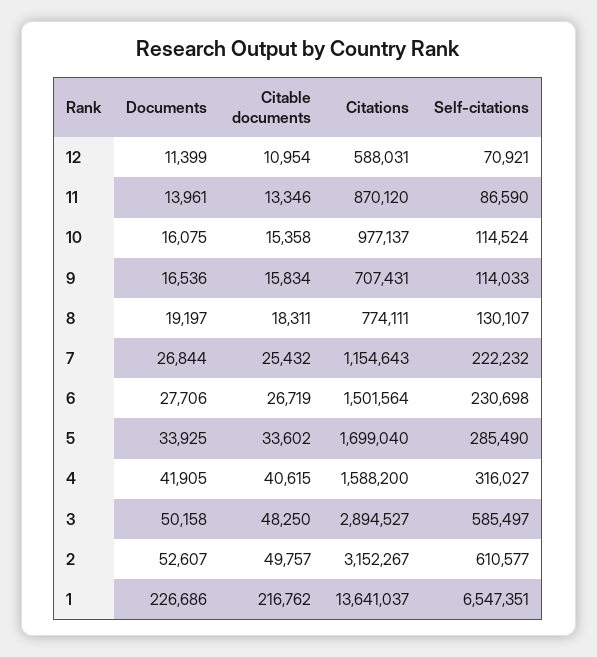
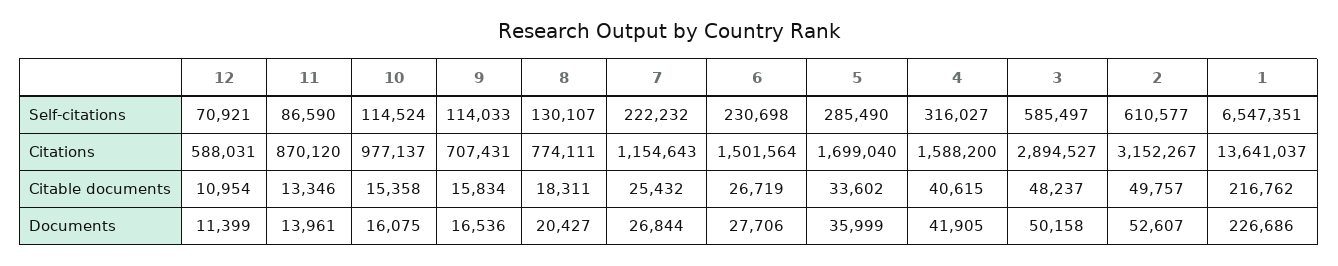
Documents, 8: 19197 -> 20427
Documents, 5: 33925 -> 35999
Citable documents, 3: 48250 -> 48237

